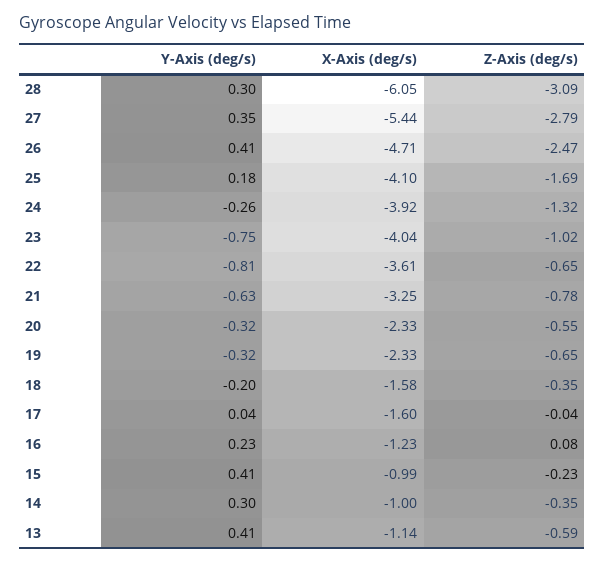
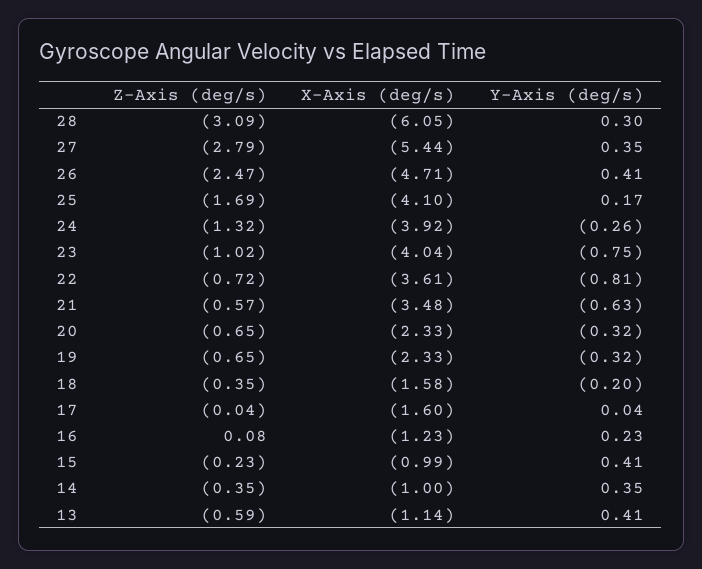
Y-Axis (deg/s), 25: 0.18 -> 0.17
Z-Axis (deg/s), 22: -0.65 -> -0.72
X-Axis (deg/s), 21: -3.25 -> -3.48
Z-Axis (deg/s), 21: -0.78 -> -0.57
Z-Axis (deg/s), 20: -0.55 -> -0.65
Y-Axis (deg/s), 14: 0.3 -> 0.35

